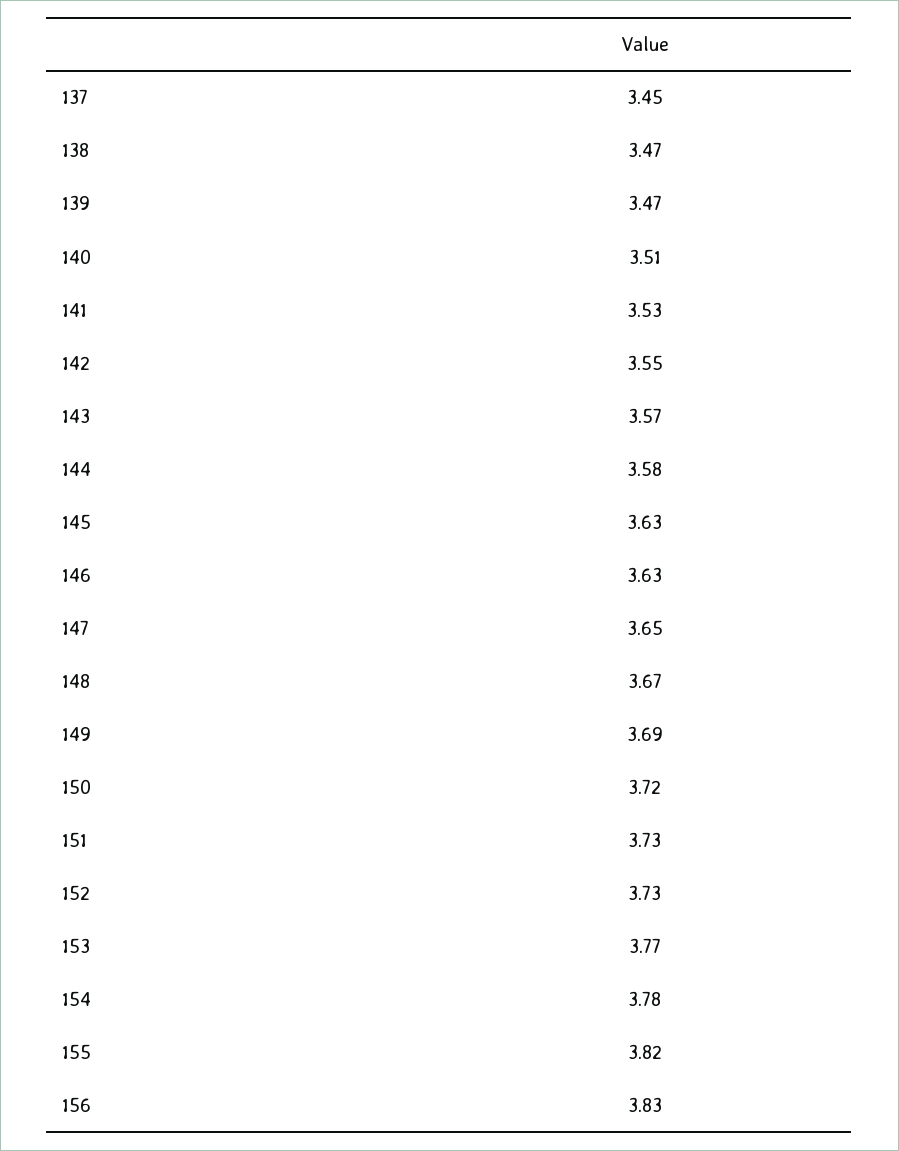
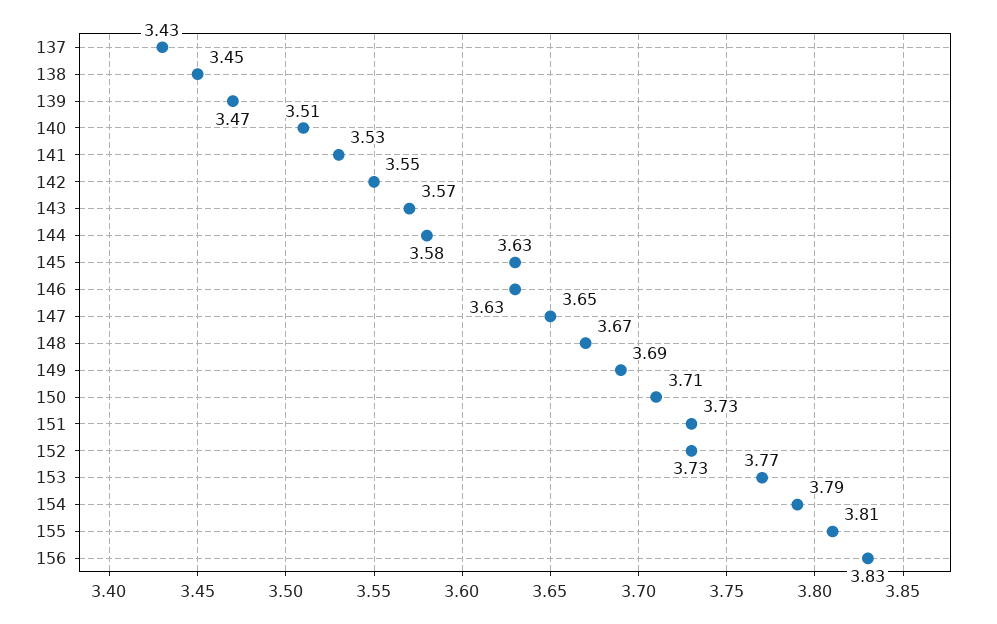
137: 3.45 -> 3.43
138: 3.47 -> 3.45
150: 3.72 -> 3.71
154: 3.78 -> 3.79
155: 3.82 -> 3.81

